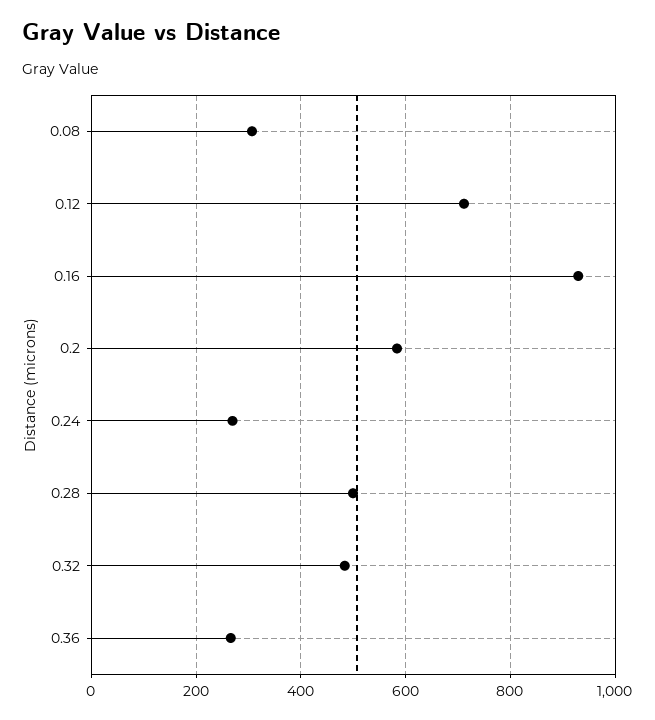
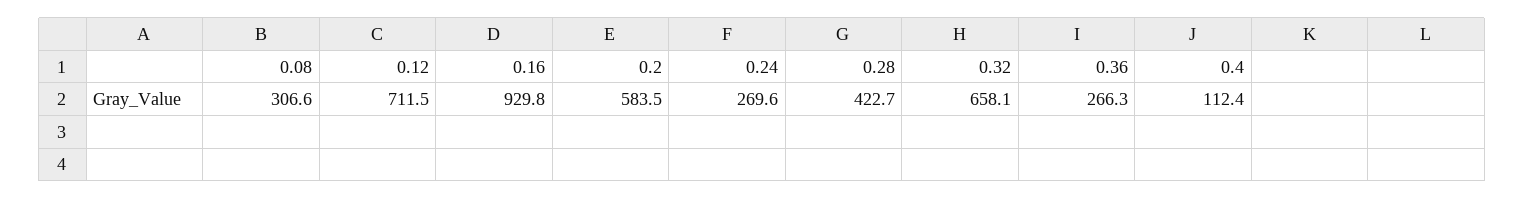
0.28: 500 -> 422.7
0.32: 480 -> 658.1
0.4: none -> 112.4

